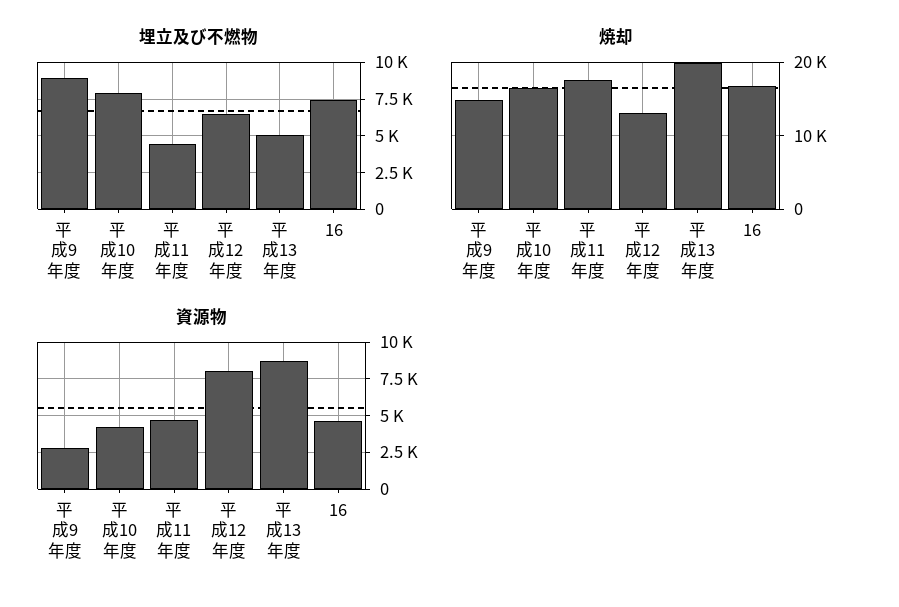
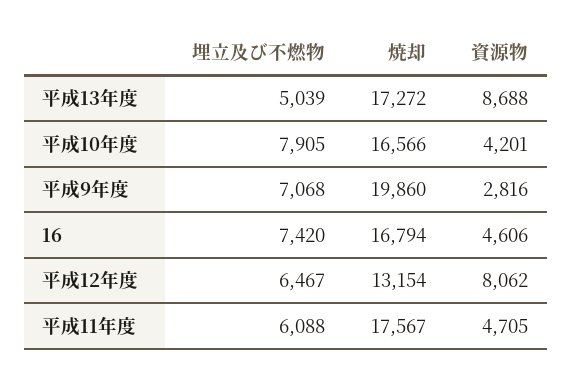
埋立及び不燃物, 平成9年度: 9000 -> 7068
埋立及び不燃物, 平成11年度: 4500 -> 6088
焼却, 平成9年度: 15000 -> 19860
焼却, 平成13年度: 20000 -> 17272

